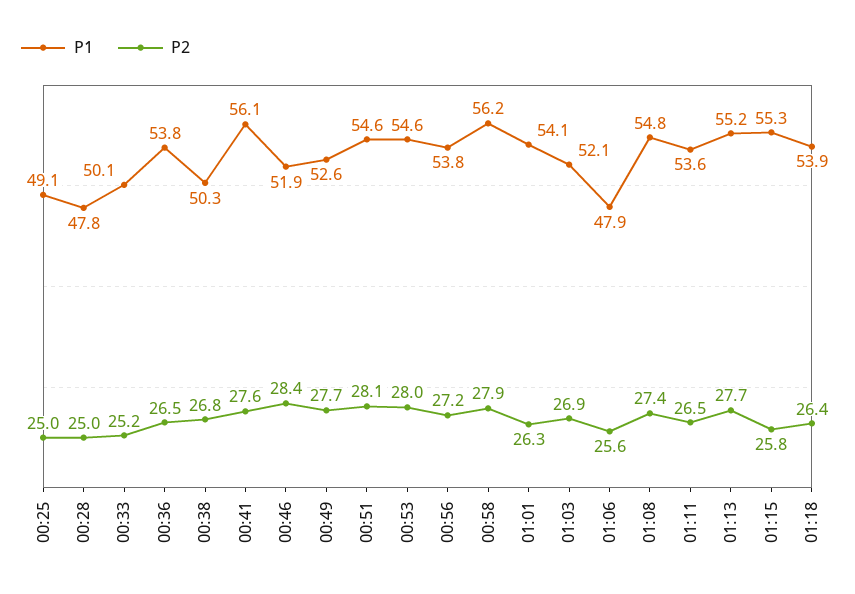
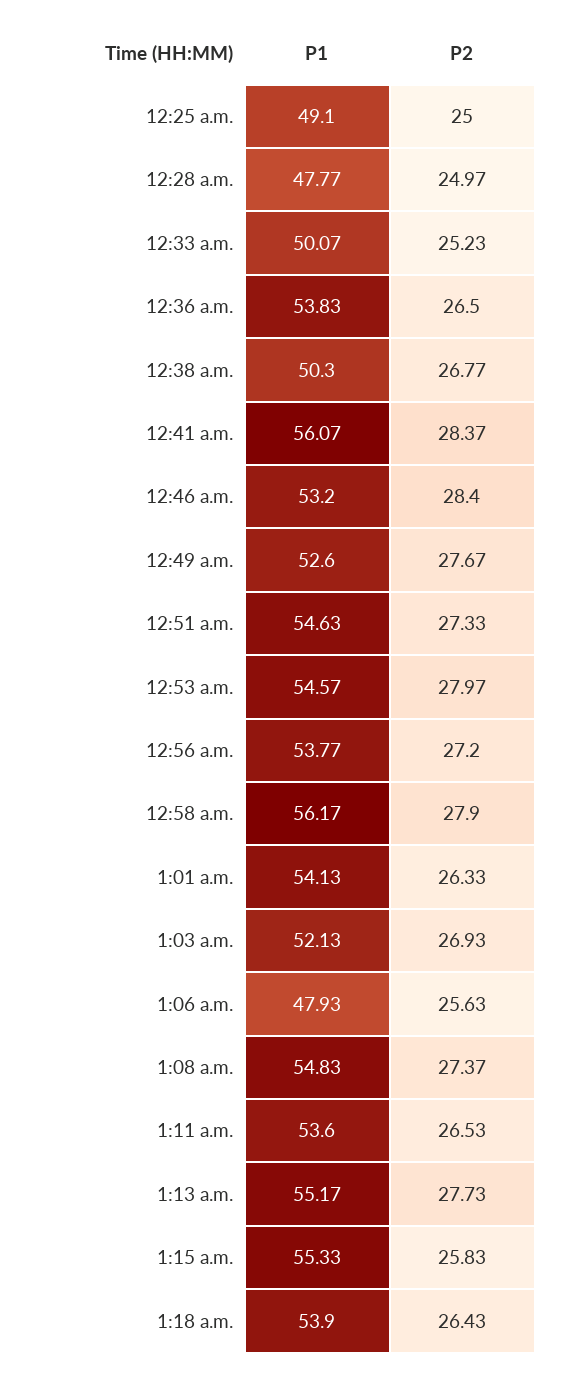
P2, 00:41: 27.6 -> 28.37
P1, 00:46: 51.9 -> 53.2
P2, 00:51: 28.1 -> 27.33

